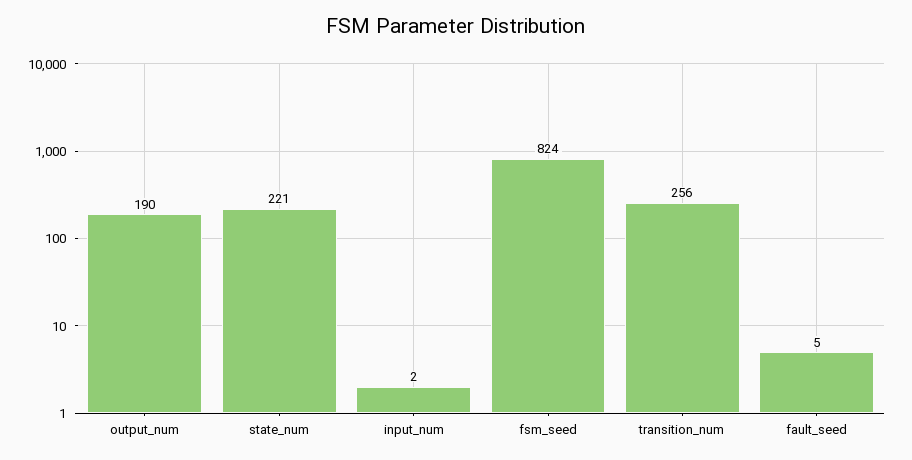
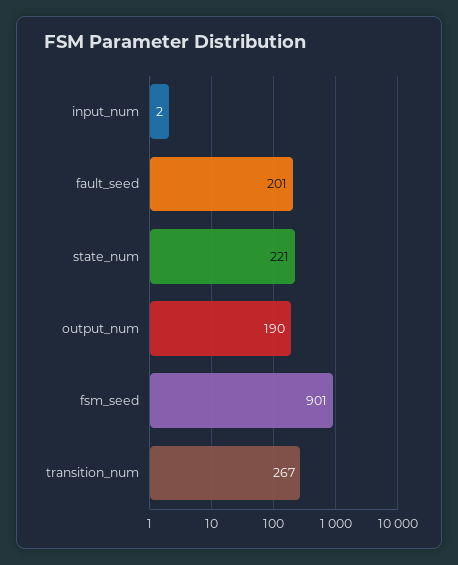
fsm_seed: 824 -> 901
transition_num: 256 -> 267
fault_seed: 5 -> 201

